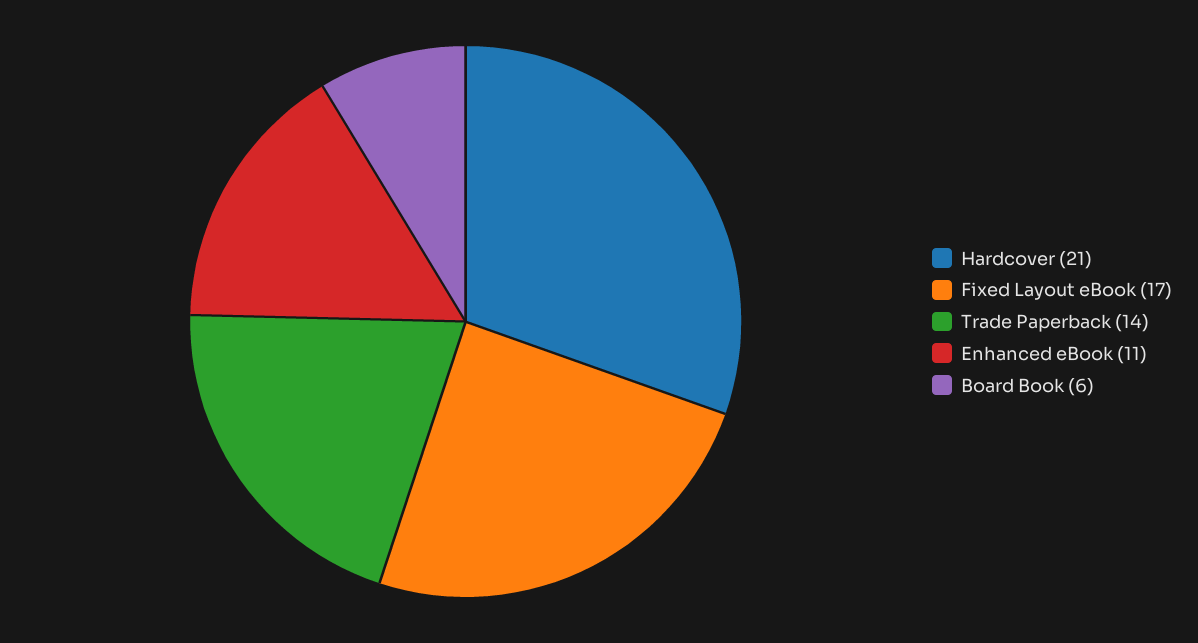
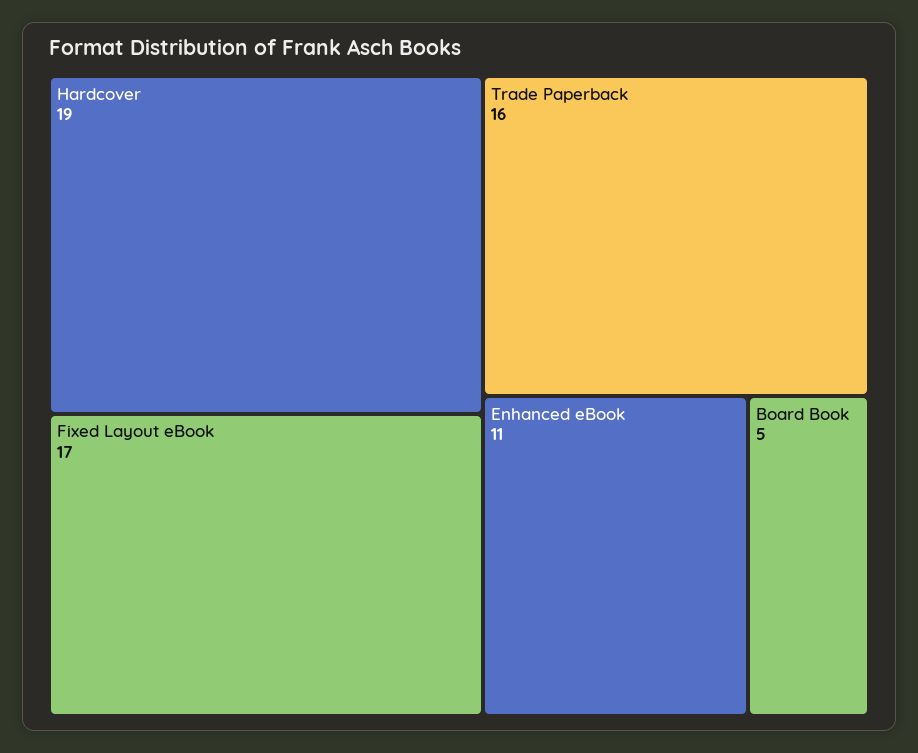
Hardcover: 21 -> 19
Trade Paperback: 14 -> 16
Board Book: 6 -> 5

